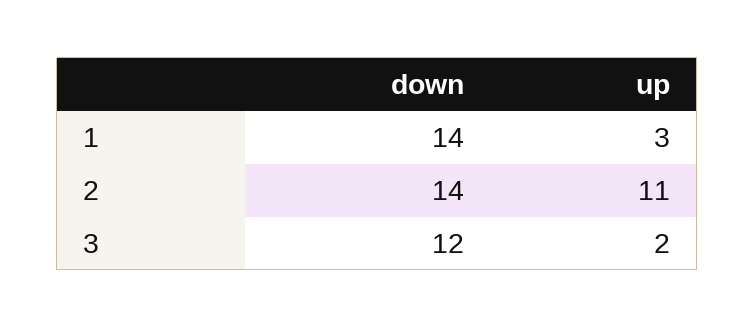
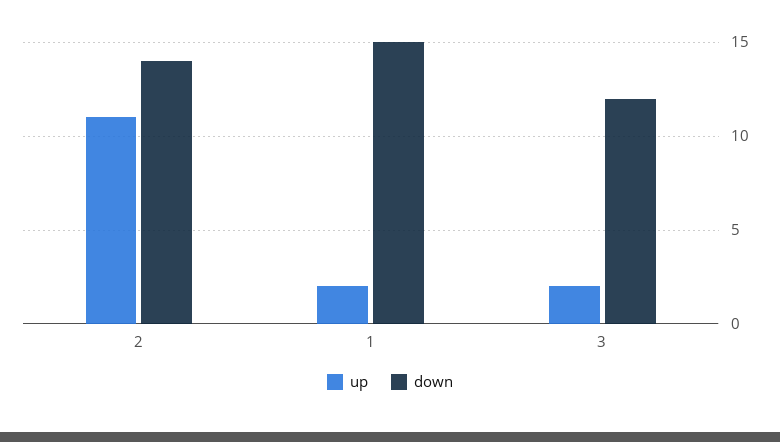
down, 1: 14 -> 15
up, 1: 3 -> 2

